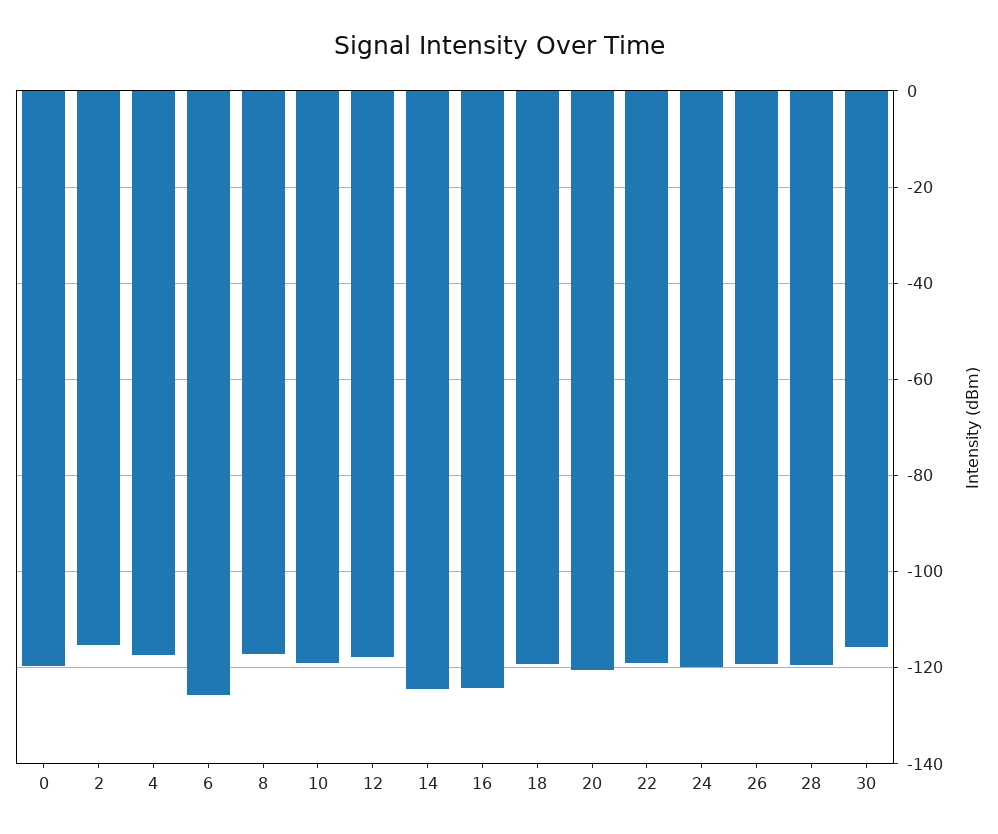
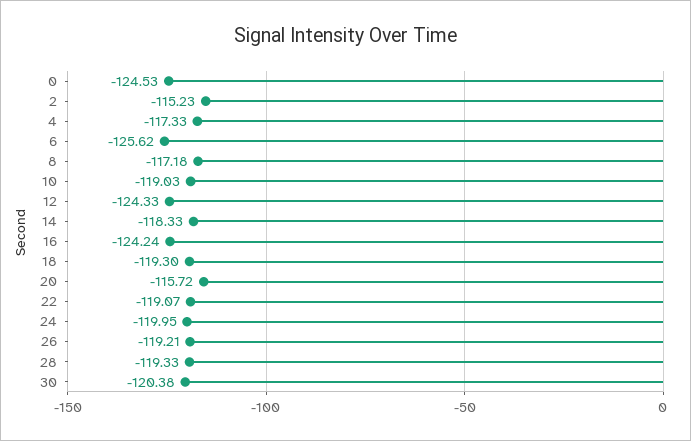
0: -120 -> -124.53
12: -118 -> -124.33
14: -124 -> -118.33
20: -120 -> -115.72
30: -116 -> -120.38

